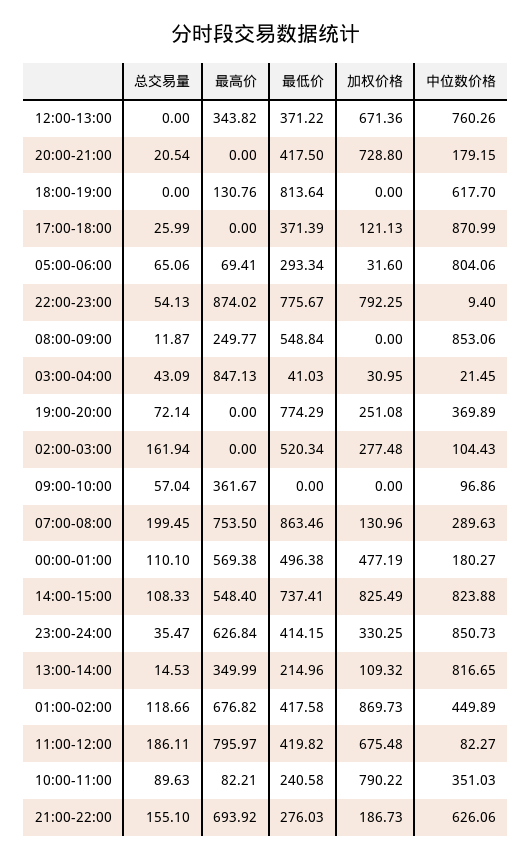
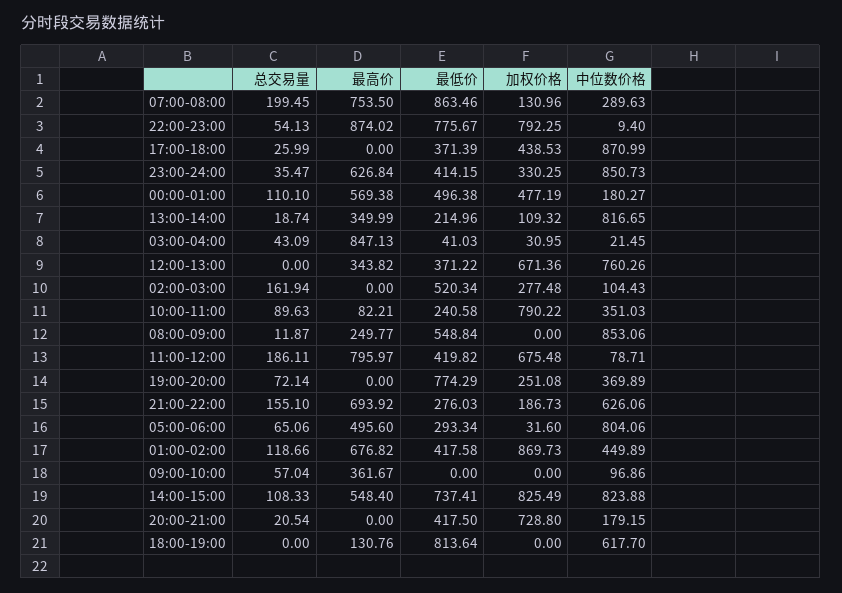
加权价格, 17:00-18:00: 121.13 -> 438.53
最高价, 05:00-06:00: 69.41 -> 495.6
总交易量, 13:00-14:00: 14.53 -> 18.74
中位数价格, 11:00-12:00: 82.27 -> 78.71

